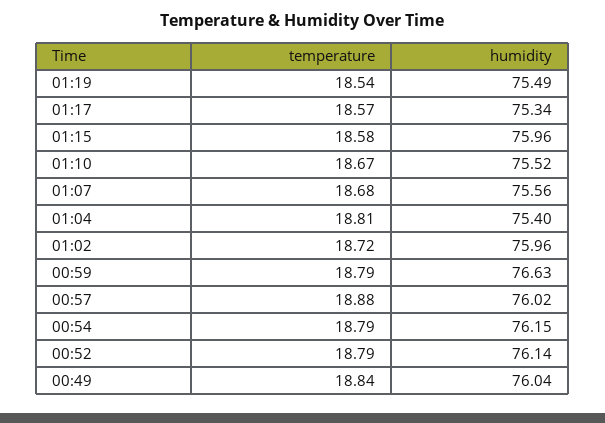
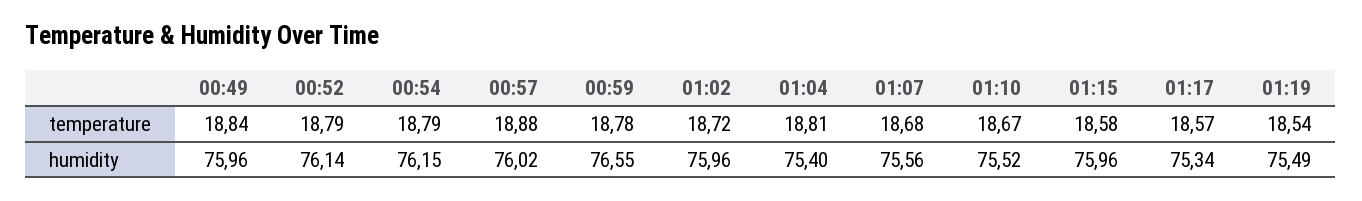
temperature, 00:59: 18.79 -> 18.78
humidity, 00:59: 76.63 -> 76.55
humidity, 00:49: 76.04 -> 75.96

